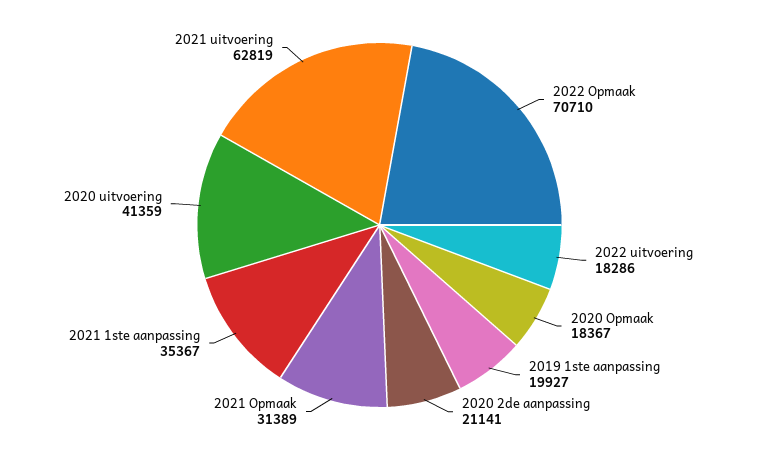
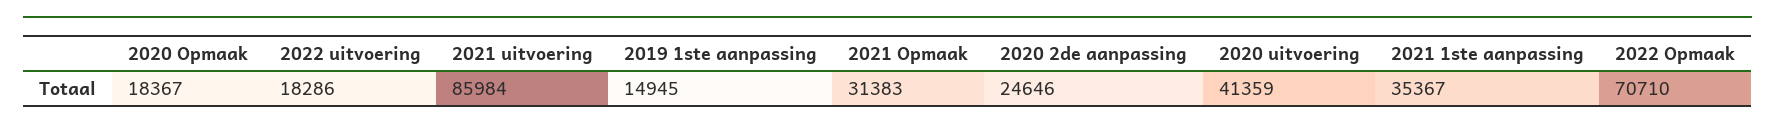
2019 1ste aanpassing: 19927 -> 14945
2020 2de aanpassing: 21141 -> 24646
2021 Opmaak: 31389 -> 31383
2021 uitvoering: 62819 -> 85984

